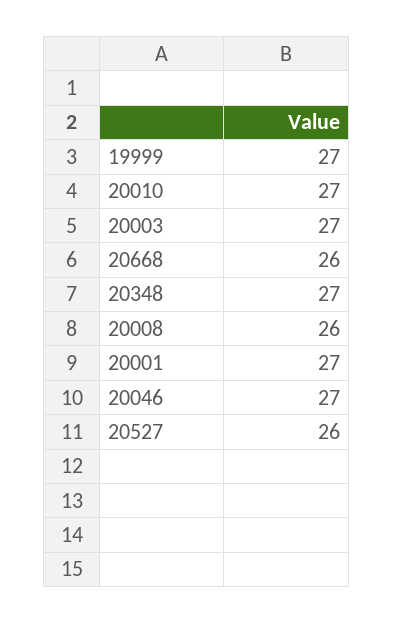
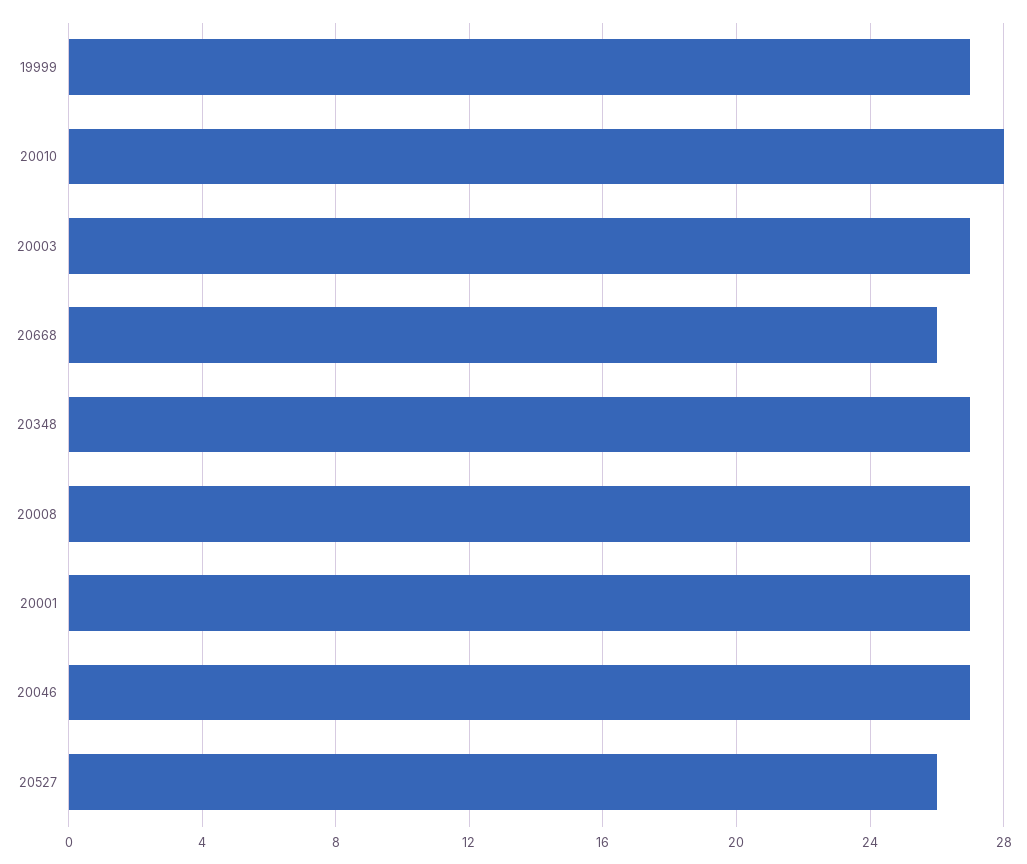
20010: 27 -> 28
20008: 26 -> 27

